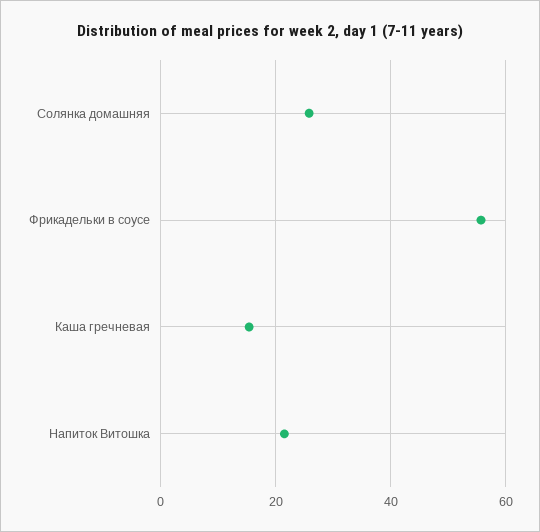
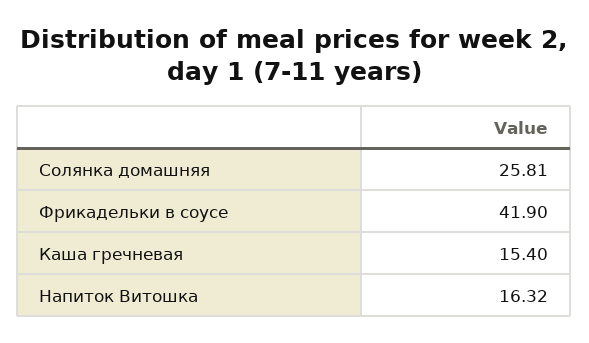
Фрикадельки в соусе: 56 -> 41.9
Напиток Витошка: 22 -> 16.32

